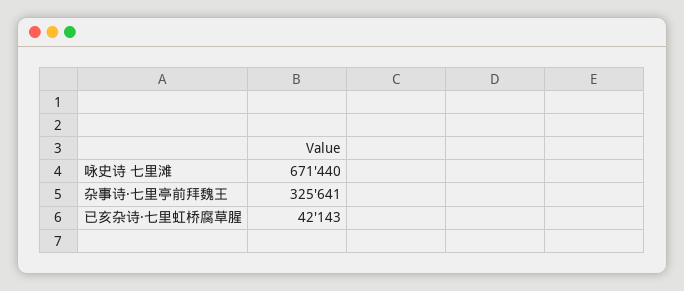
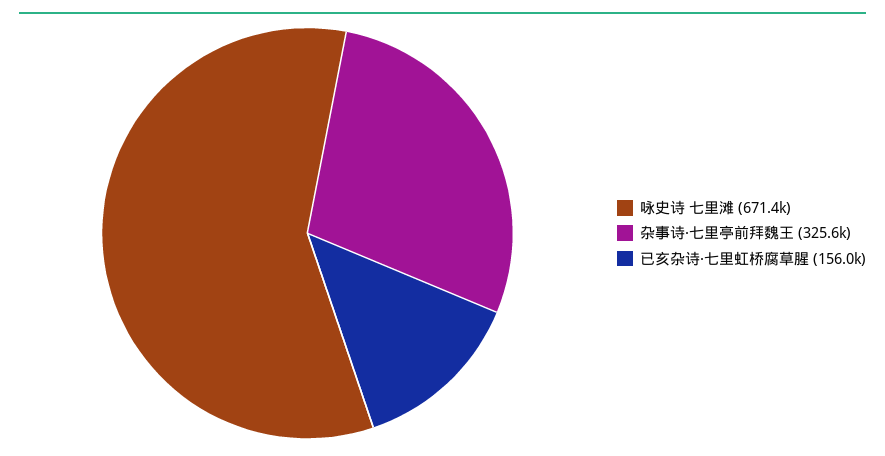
已亥杂诗·七里虹桥腐草腥: 42143 -> 156000

